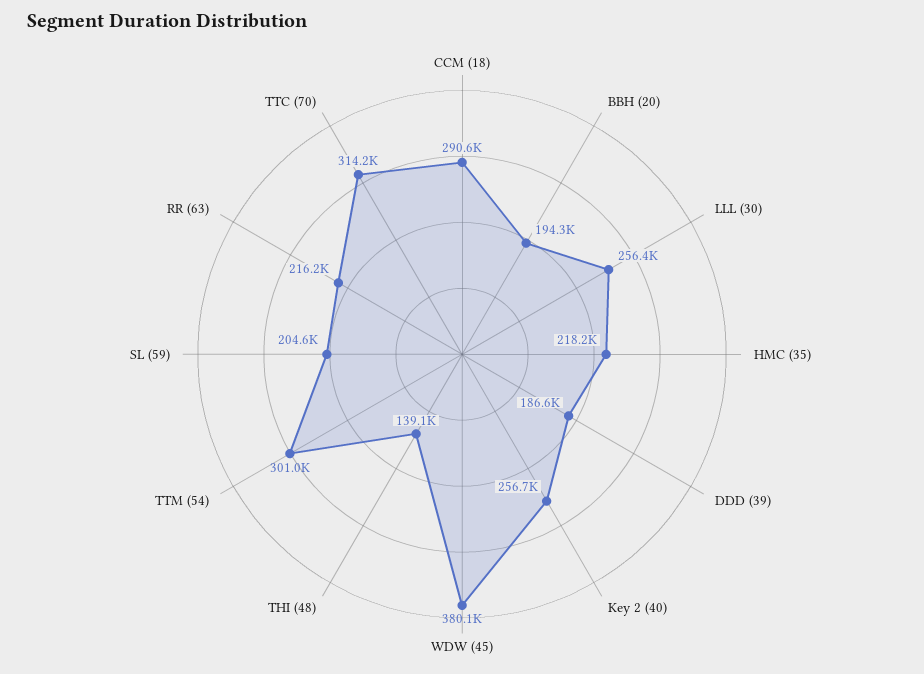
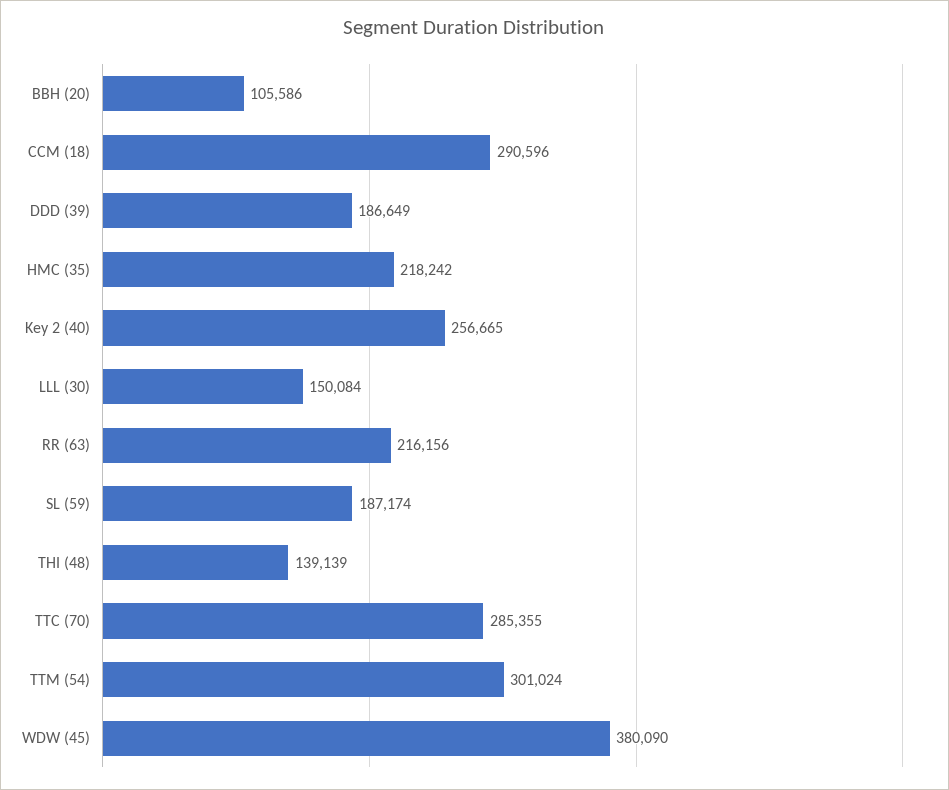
BBH (20): 194300 -> 105586
LLL (30): 256400 -> 150084
SL (59): 204600 -> 187174
TTC (70): 314200 -> 285355

